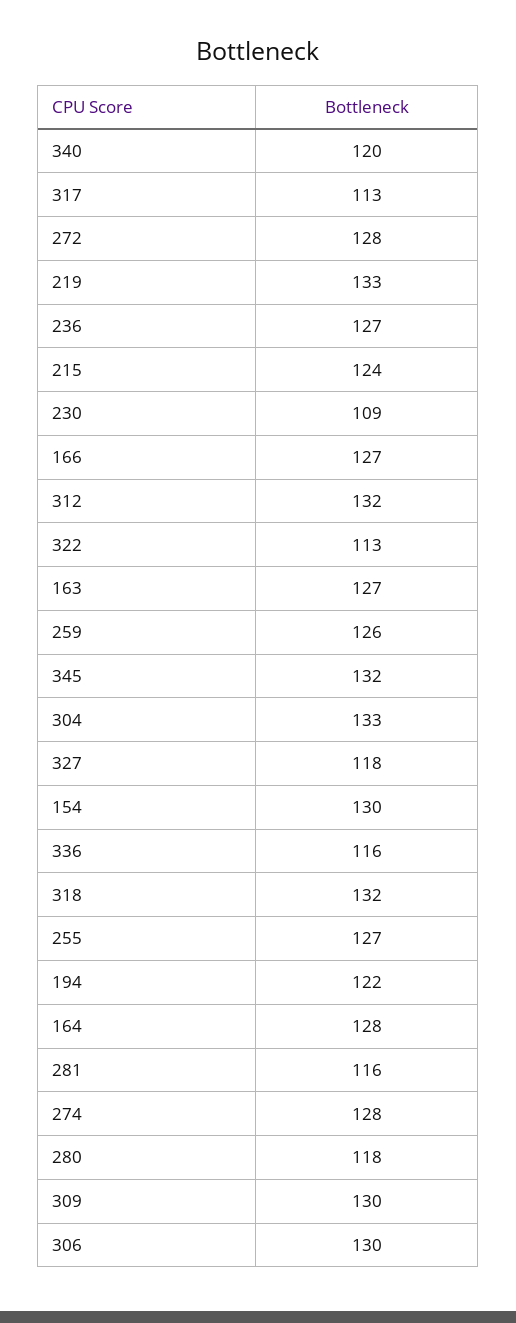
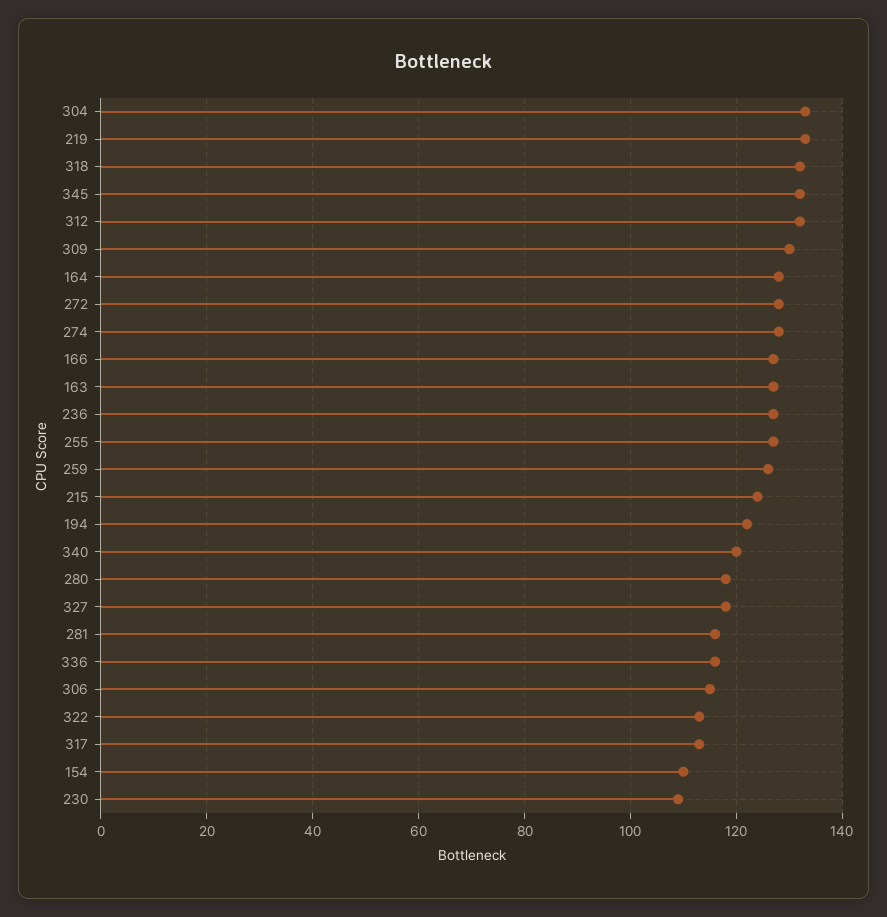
154: 130 -> 110
306: 130 -> 115

